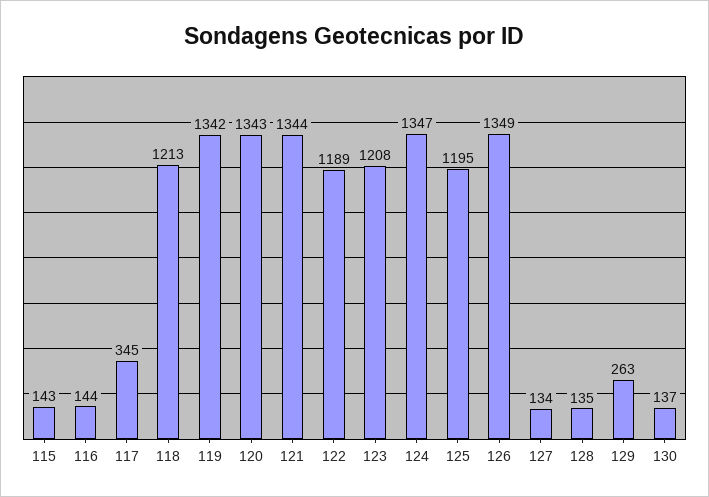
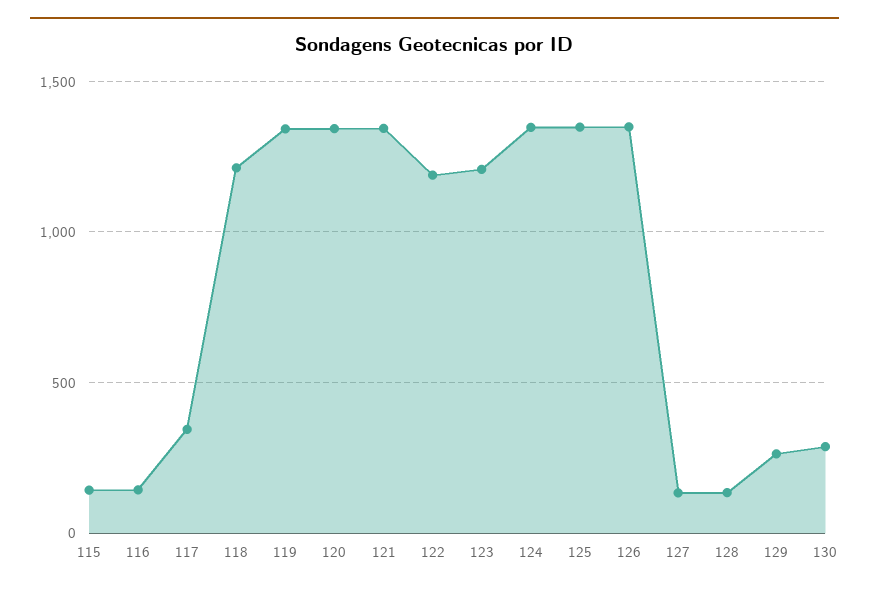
125: 1195 -> 1350
130: 137 -> 300

